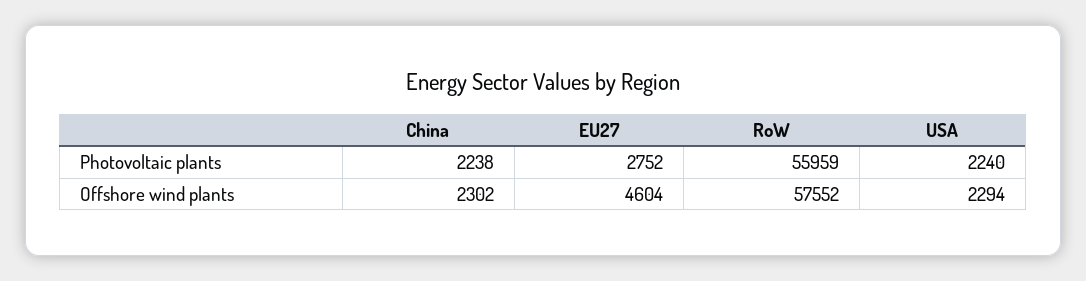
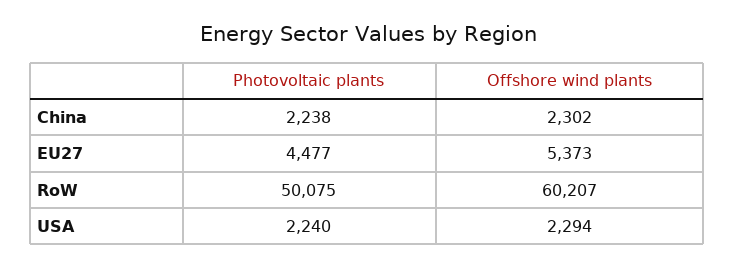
EU27, Photovoltaic plants: 2752 -> 4477
RoW, Photovoltaic plants: 55959 -> 50075
EU27, Offshore wind plants: 4604 -> 5373
RoW, Offshore wind plants: 57552 -> 60207

